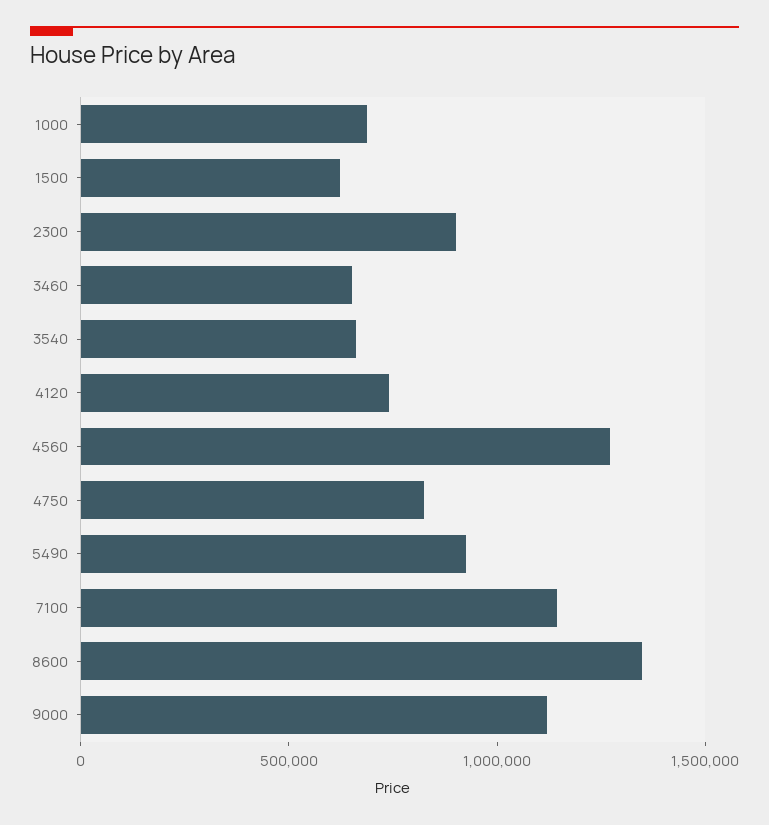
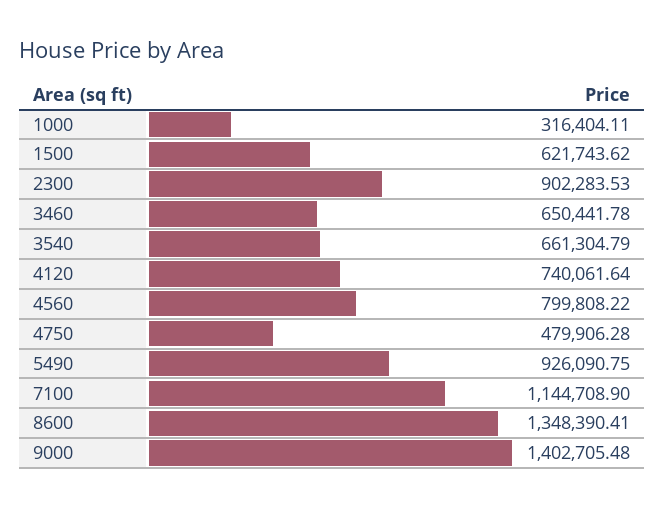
1000: 700000 -> 316404.11
4560: 1300000 -> 799808.22
4750: 800000 -> 479906.28
9000: 1100000 -> 1402705.48

